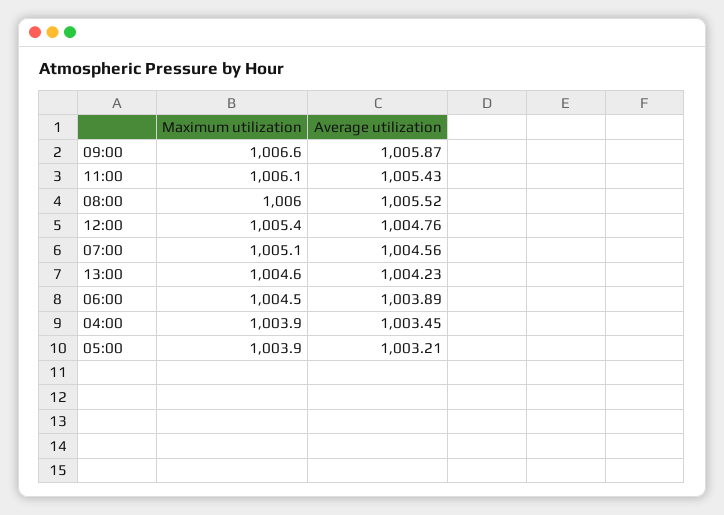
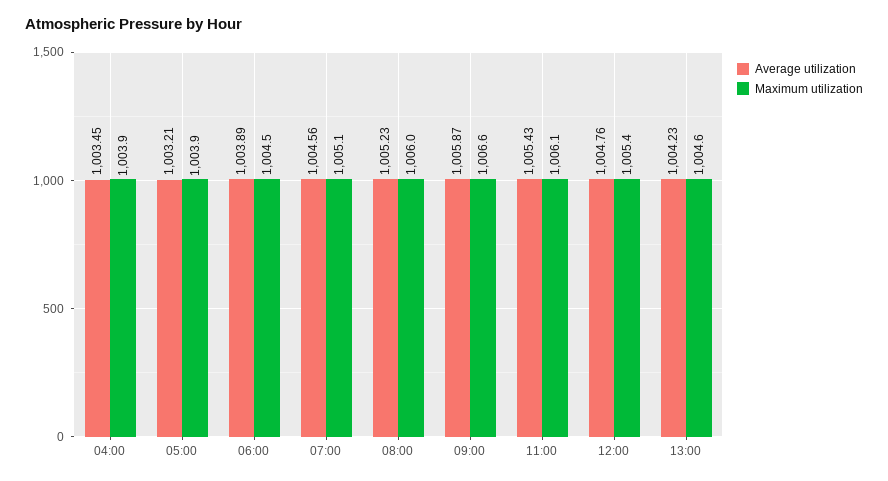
Average utilization, 08:00: 1005.52 -> 1005.23

